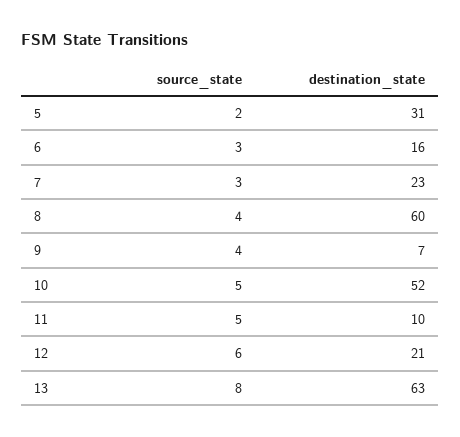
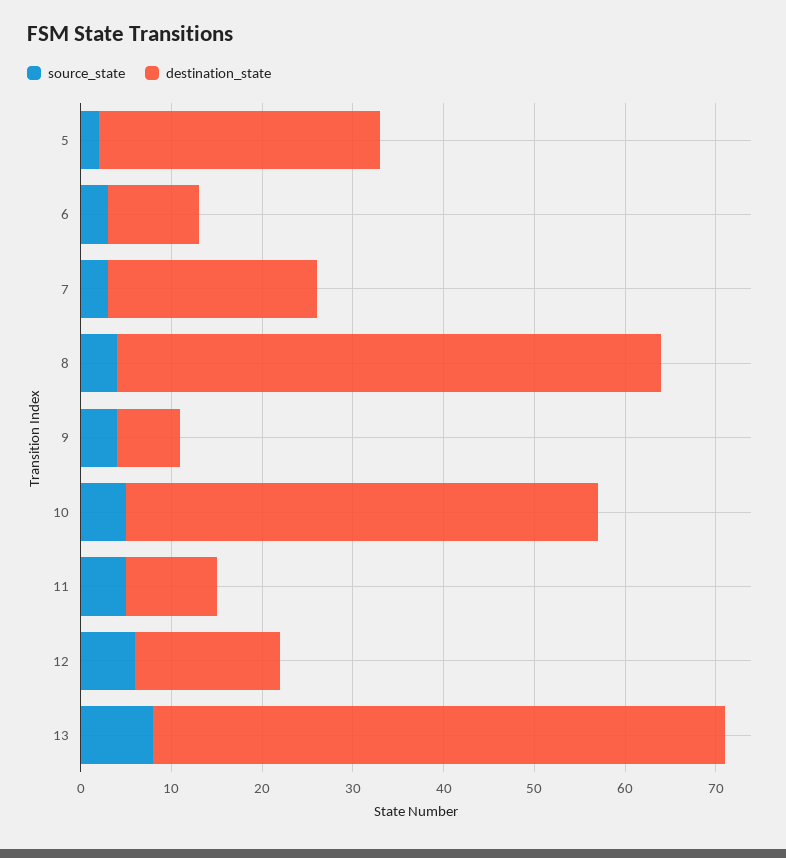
destination_state, 6: 16 -> 10
destination_state, 12: 21 -> 16

